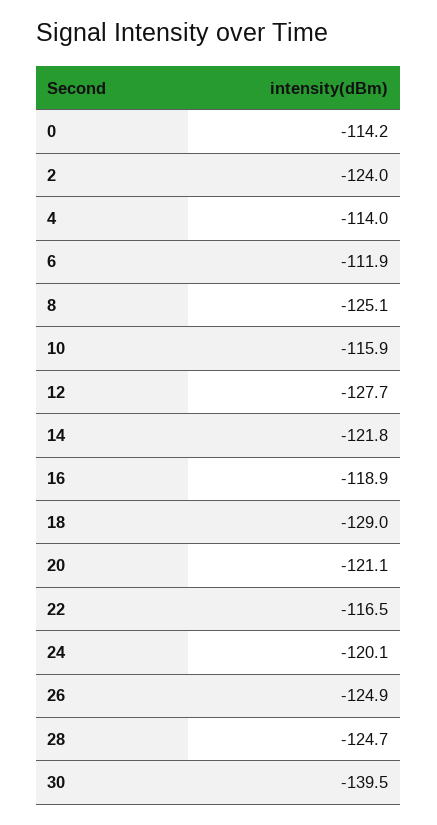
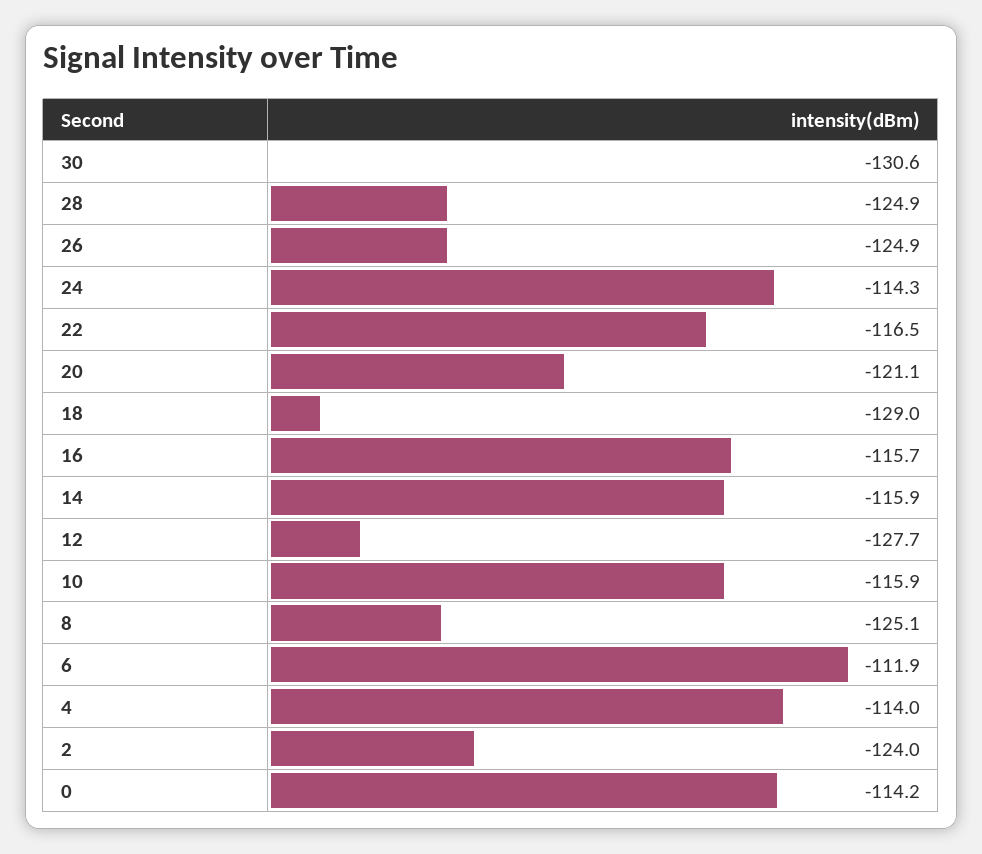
14: -121.8 -> -115.9
16: -118.9 -> -115.7
24: -120.1 -> -114.3
28: -124.7 -> -124.9
30: -139.5 -> -130.6

